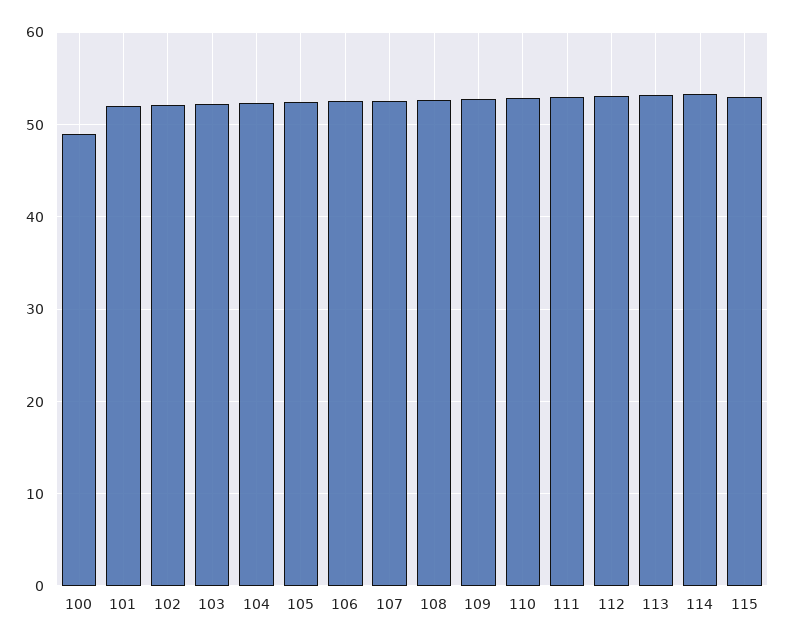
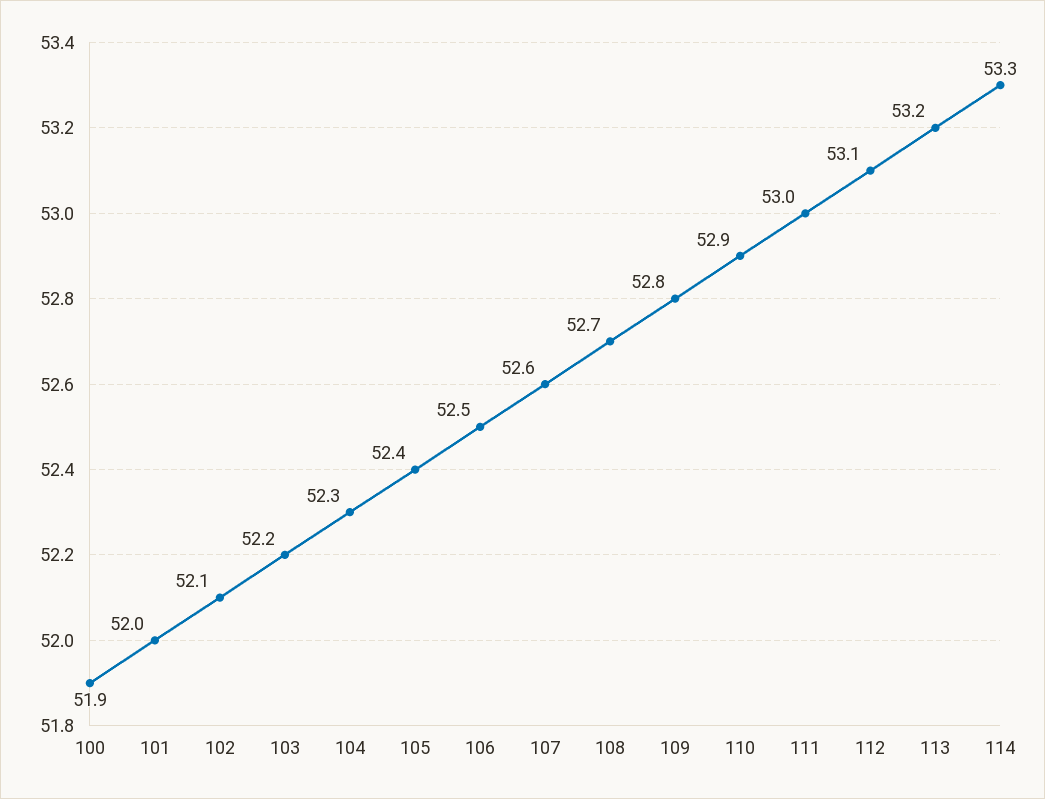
100: 49 -> 51.9
115: 53 -> none

